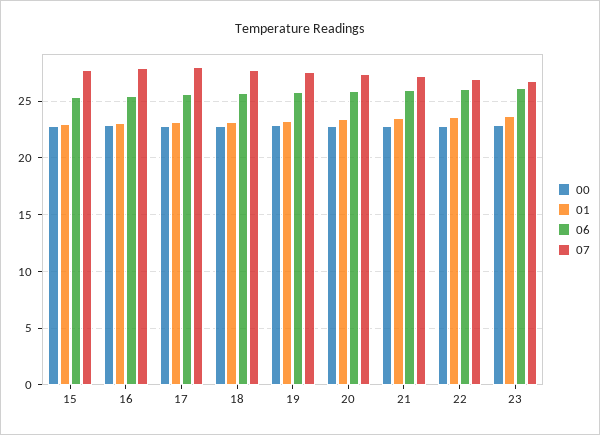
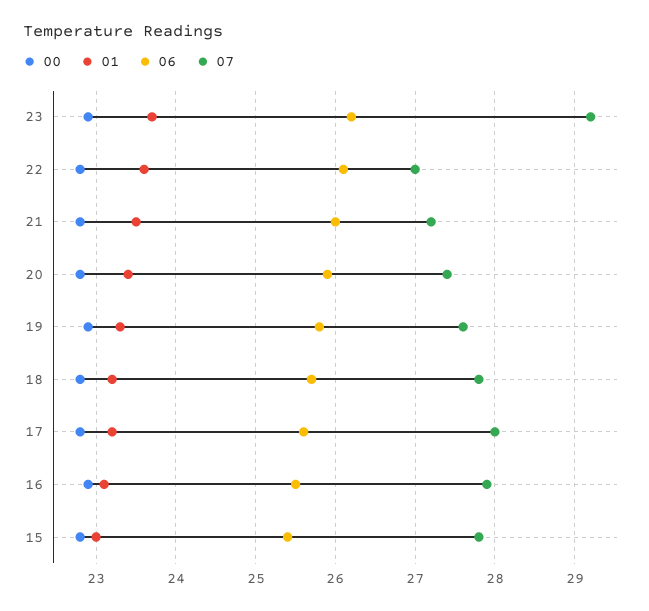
07, 23: 27 -> 29.2

